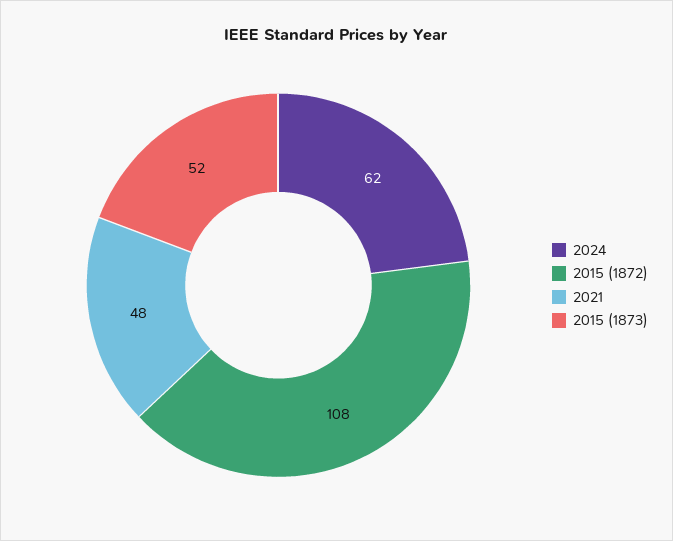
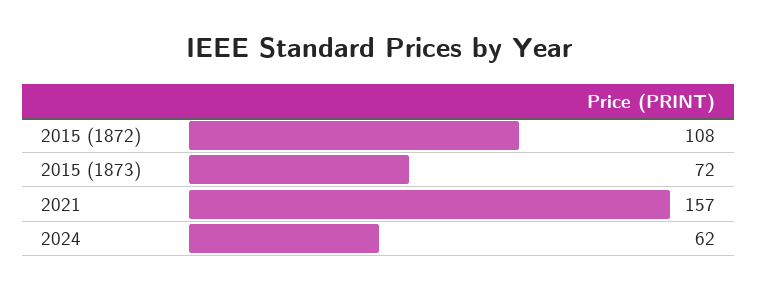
2021: 48 -> 157
2015 (1873): 52 -> 72

